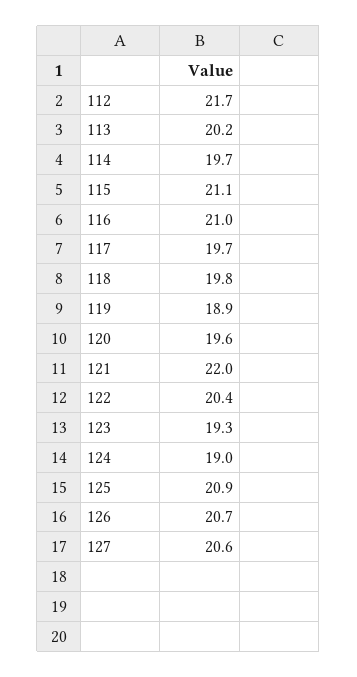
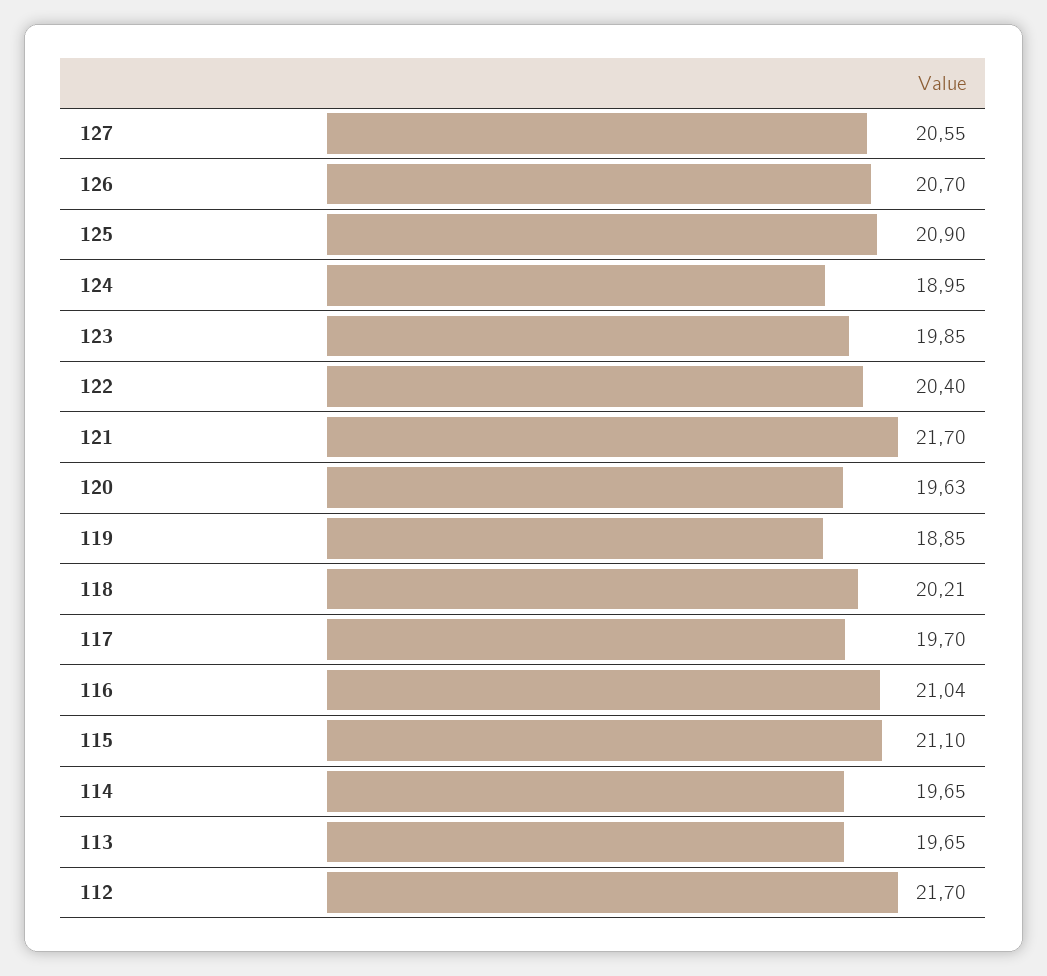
113: 20.2 -> 19.65
118: 19.8 -> 20.21
121: 22 -> 21.7
123: 19.3 -> 19.85

